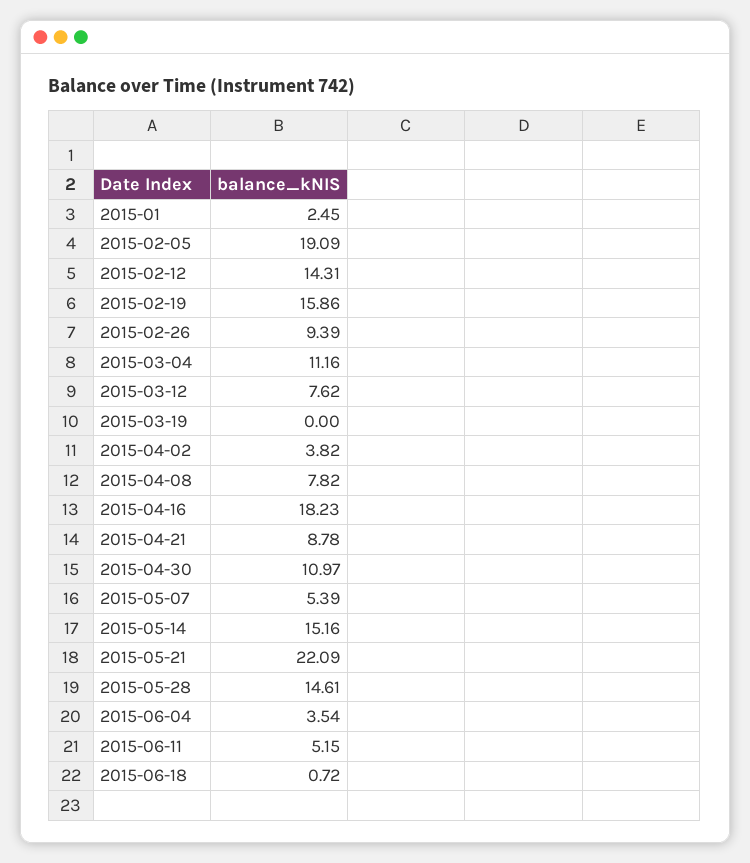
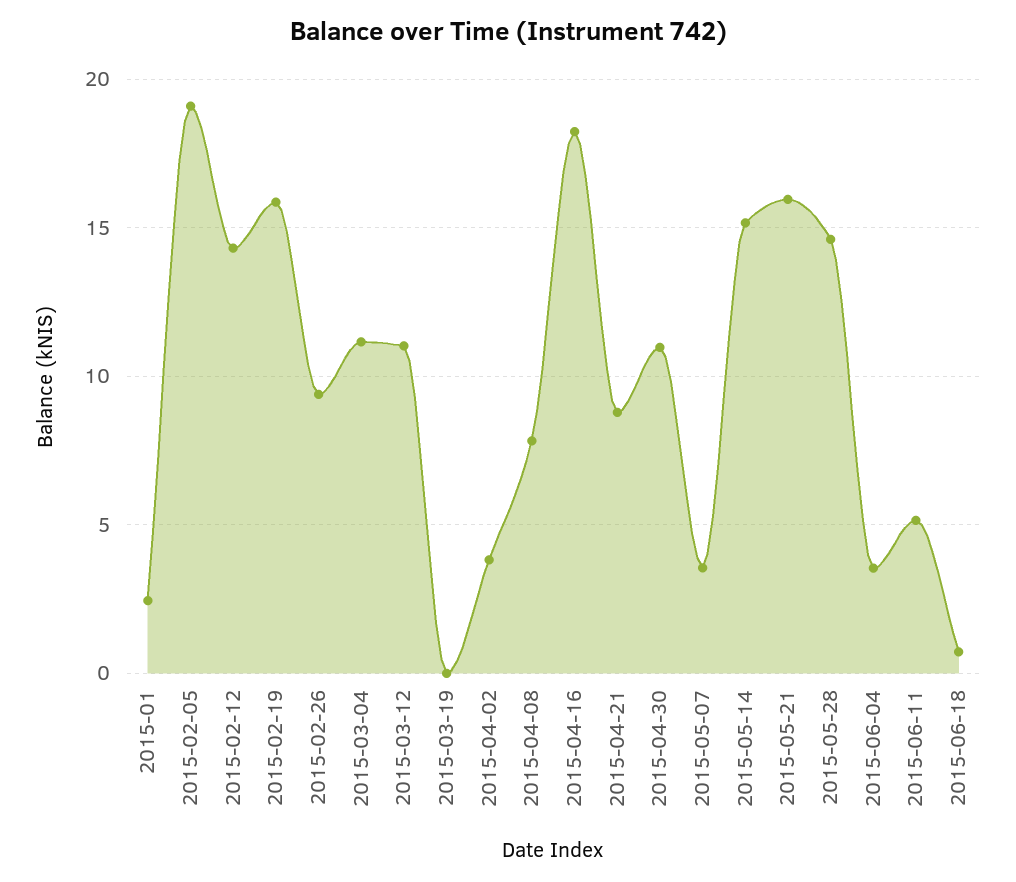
2015-03-12: 7.62 -> 11
2015-05-07: 5.39 -> 3.5
2015-05-21: 22.09 -> 16

